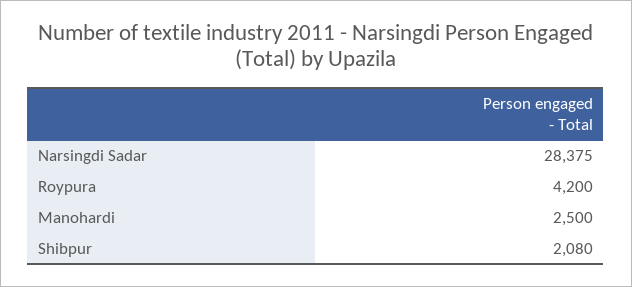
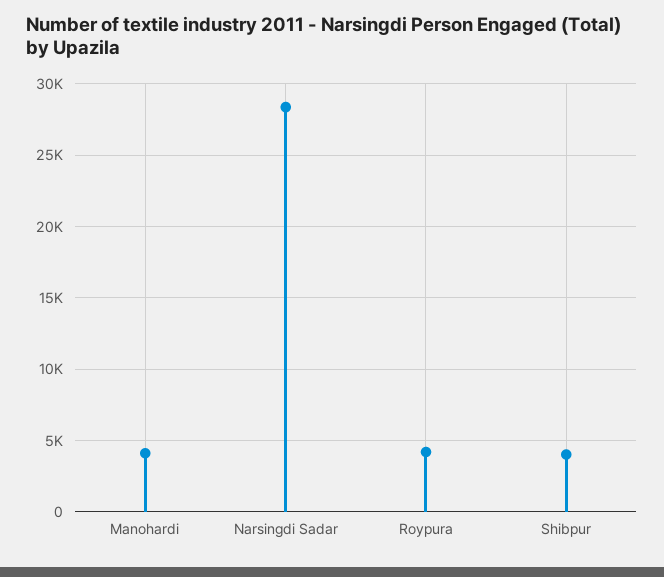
Manohardi: 2500 -> 4000
Shibpur: 2080 -> 4000

